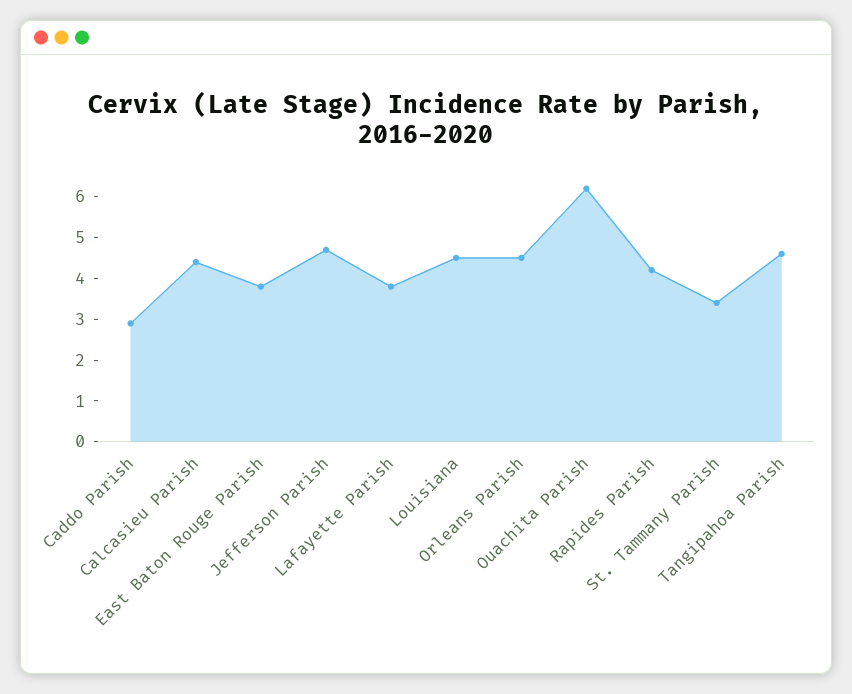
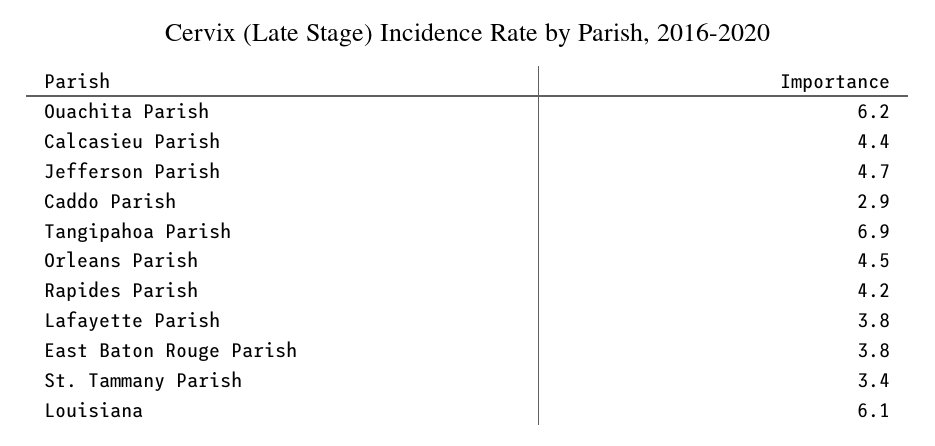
Louisiana: 4.5 -> 6.1
Tangipahoa Parish: 4.5 -> 6.9

